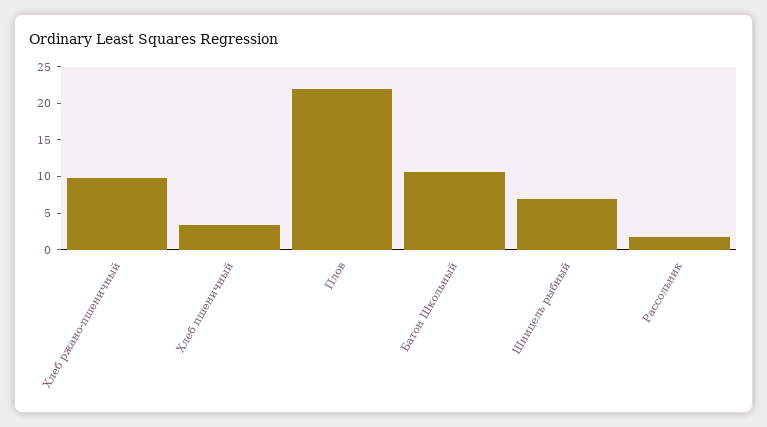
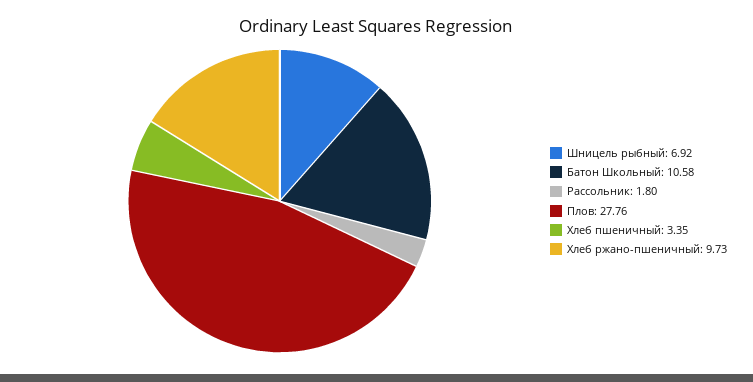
Плов: 22.5 -> 27.76

